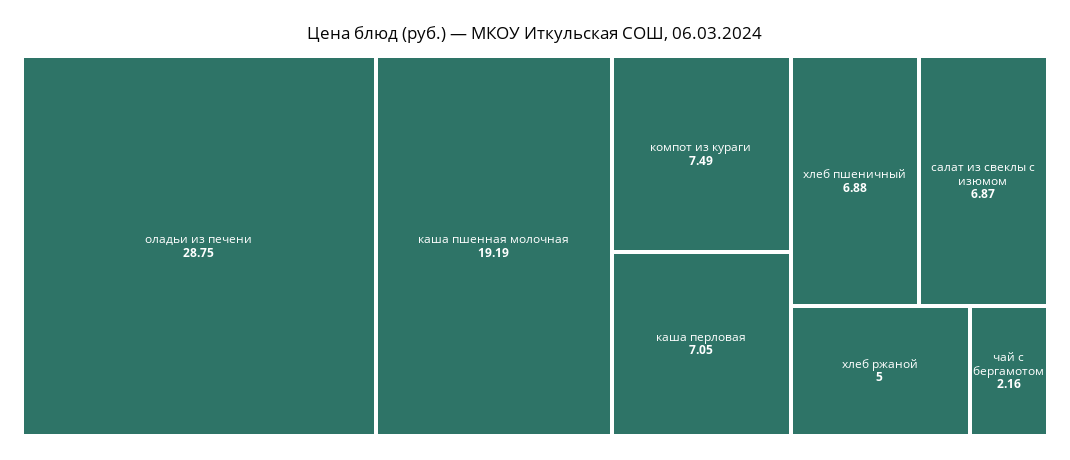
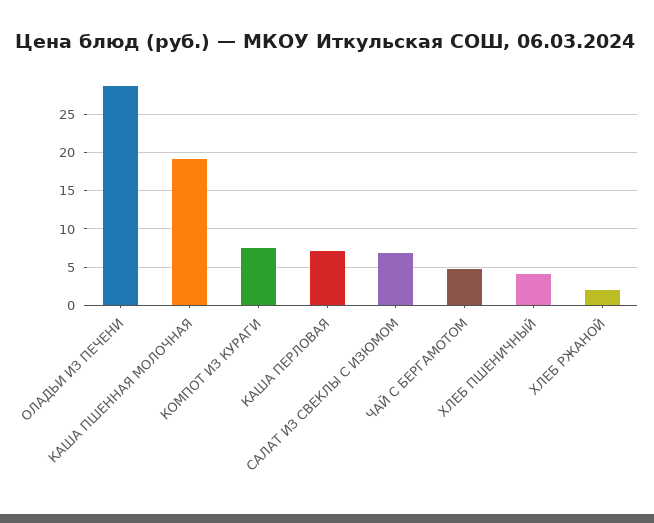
хлеб пшеничный: 6.88 -> 4
хлеб ржаной: 5 -> 2
чай с бергамотом: 2.16 -> 5

